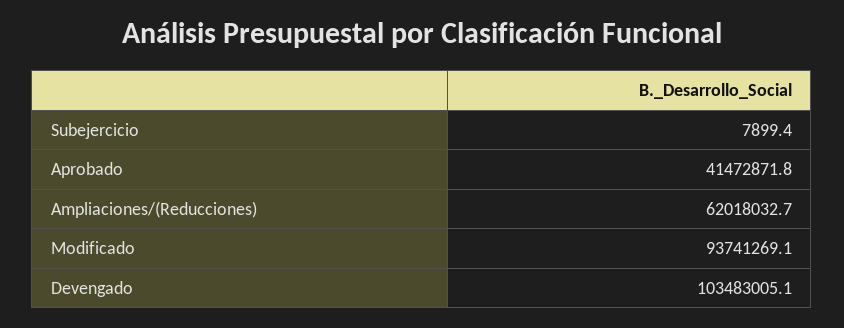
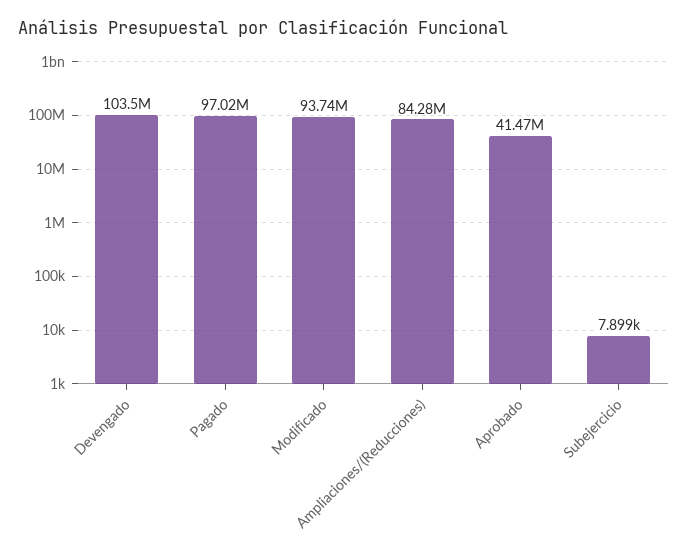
Ampliaciones/(Reducciones): 62018032.7 -> 84280000
Pagado: none -> 97020000

